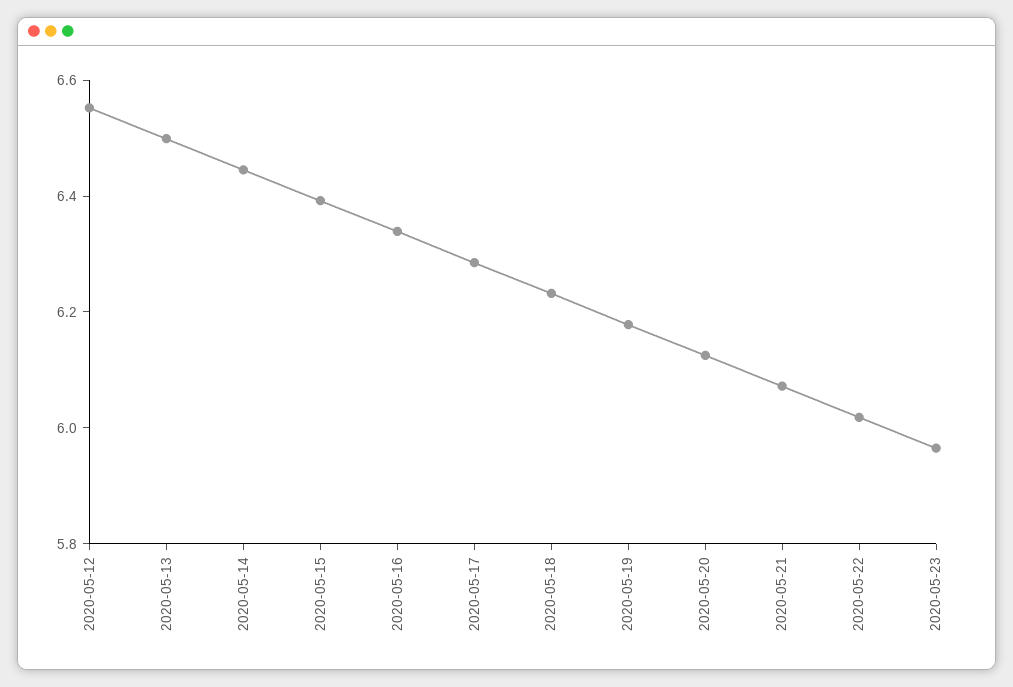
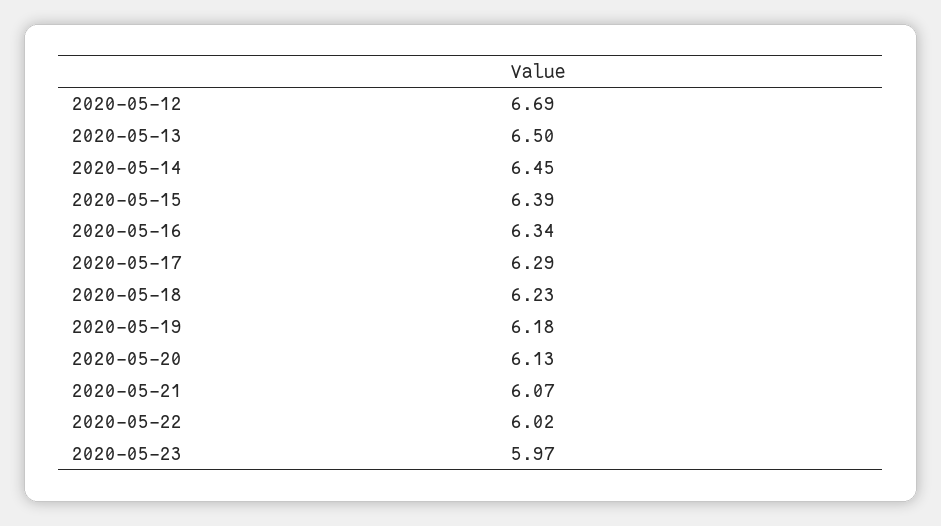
2020-05-12: 6.55 -> 6.69

